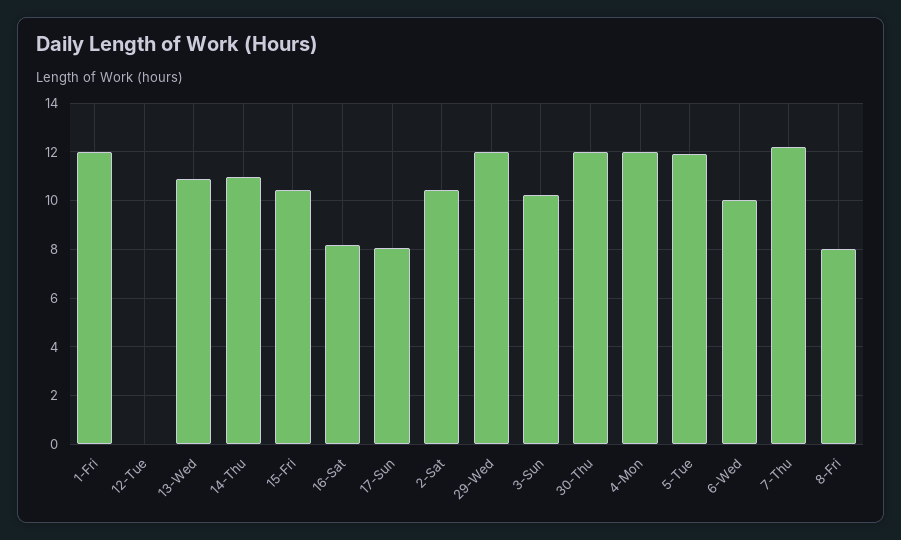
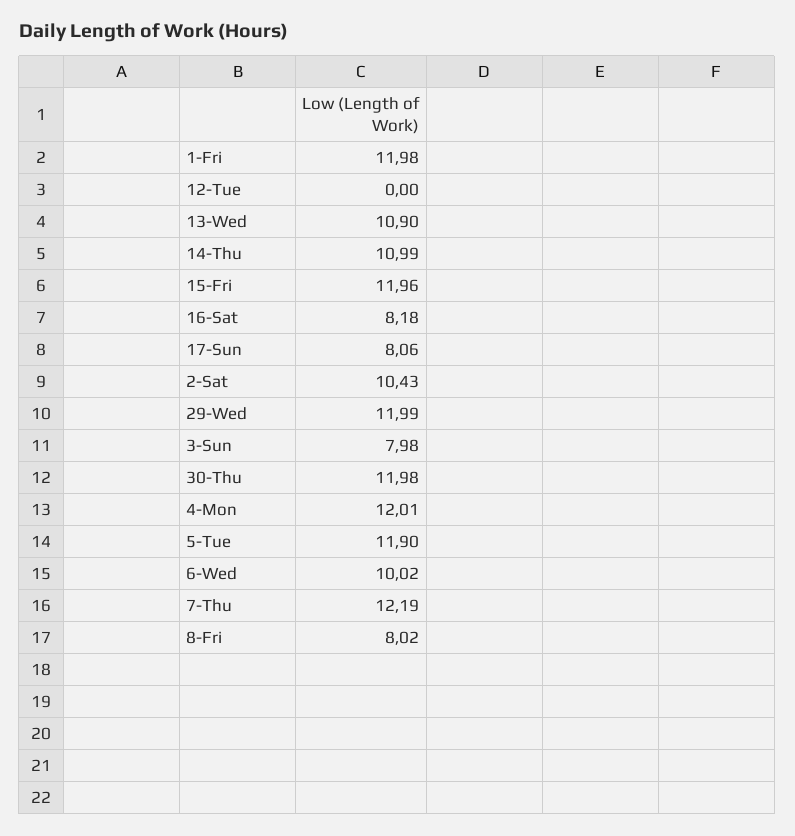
15-Fri: 10.5 -> 11.96
3-Sun: 10.25 -> 7.98

